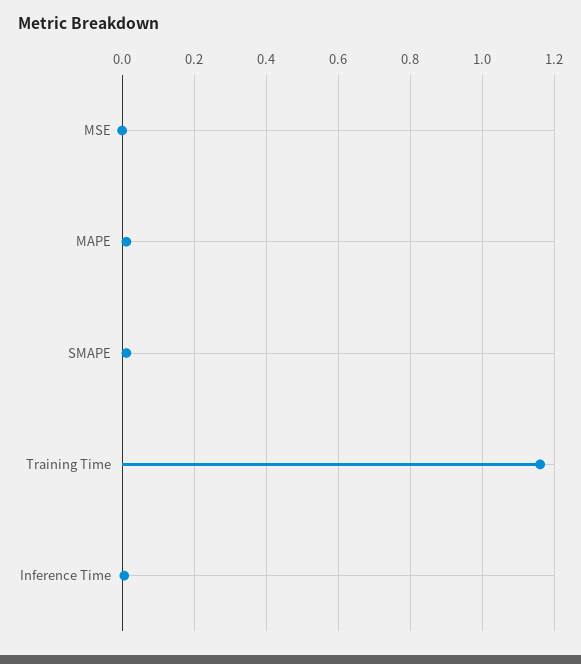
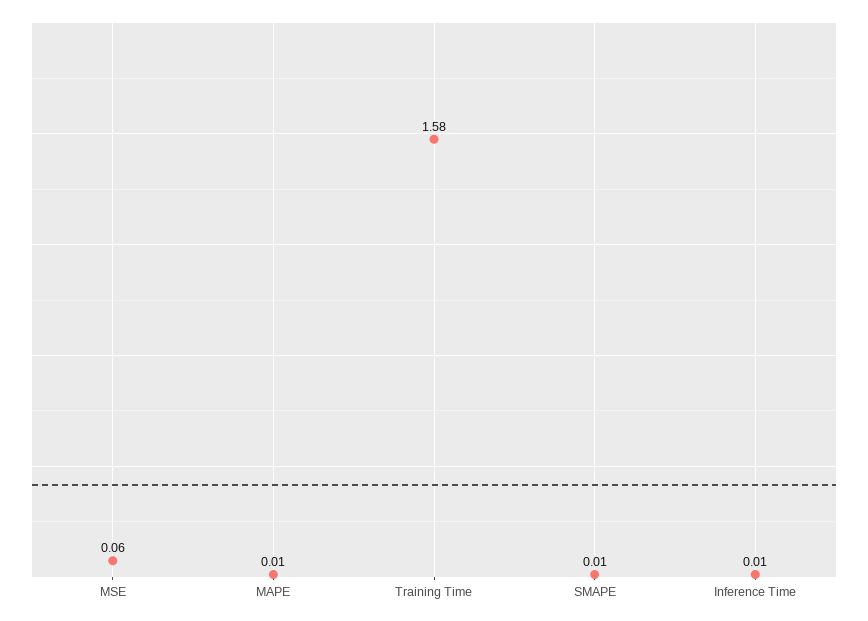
MSE: 0 -> 0.06
Training Time: 1.16 -> 1.58

